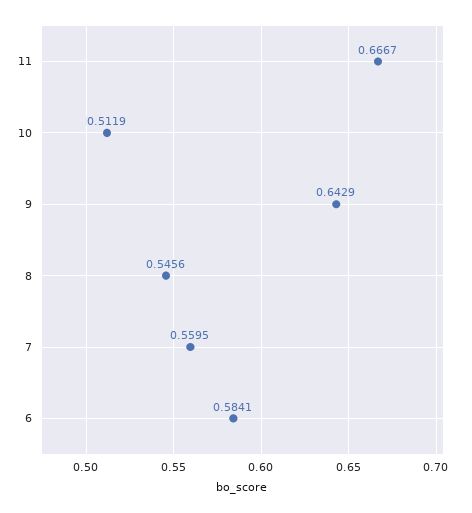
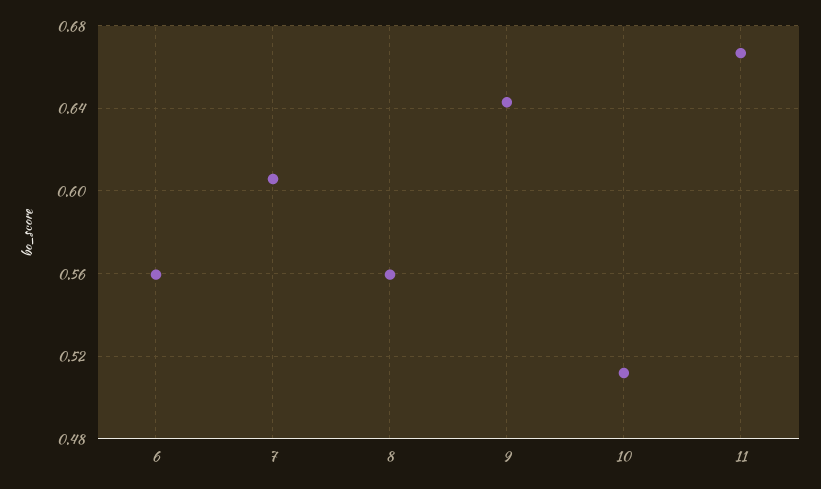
8: 0.5456 -> 0.56
7: 0.5595 -> 0.605
6: 0.5841 -> 0.56

